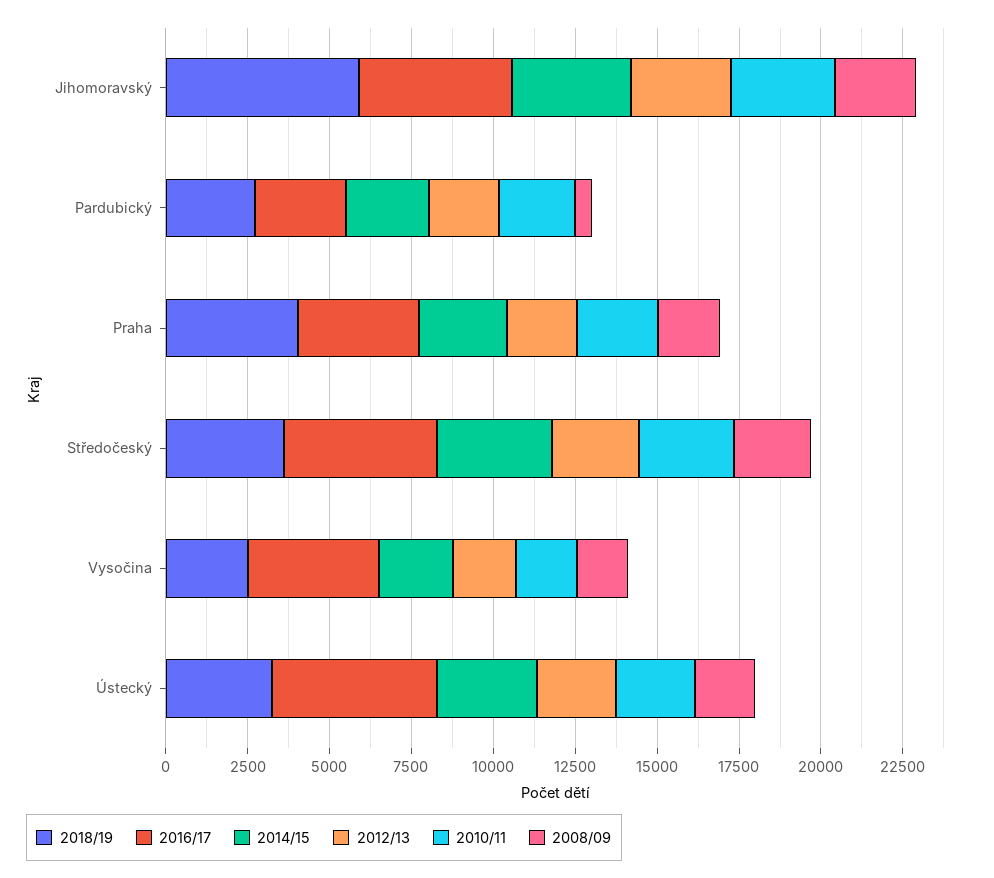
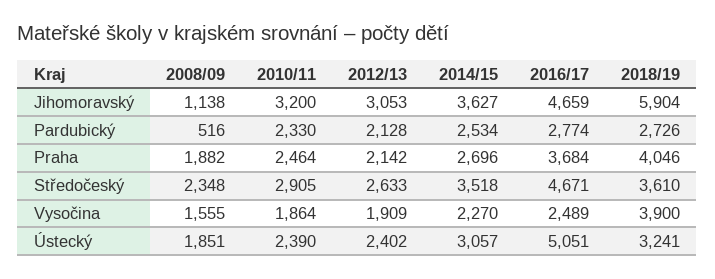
2008/09, Jihomoravský: 2500 -> 1138
2018/19, Vysočina: 2500 -> 3900
2016/17, Vysočina: 4000 -> 2489

